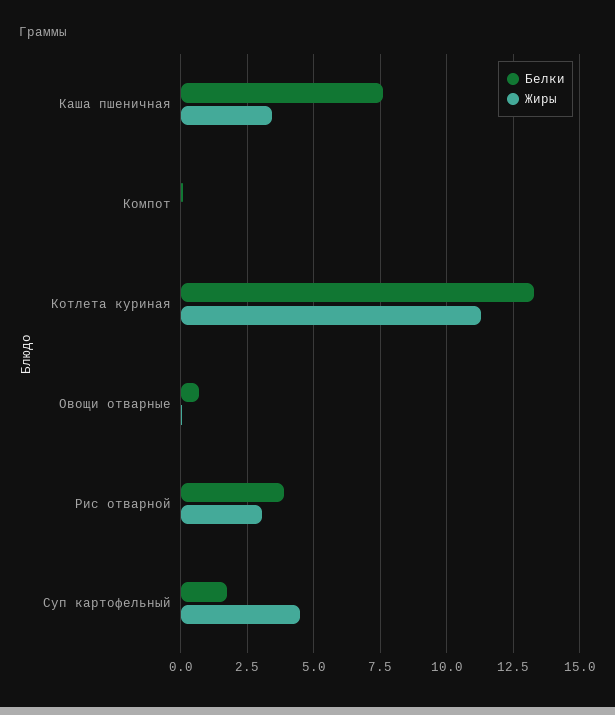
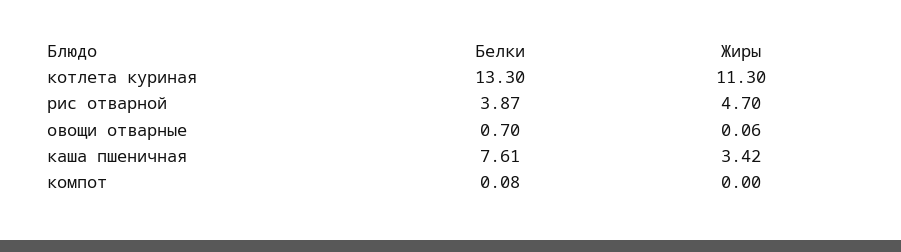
Жиры, Рис отварной: 3 -> 4.7
Белки, Суп картофельный: 1.75 -> none
Жиры, Суп картофельный: 4.5 -> none

